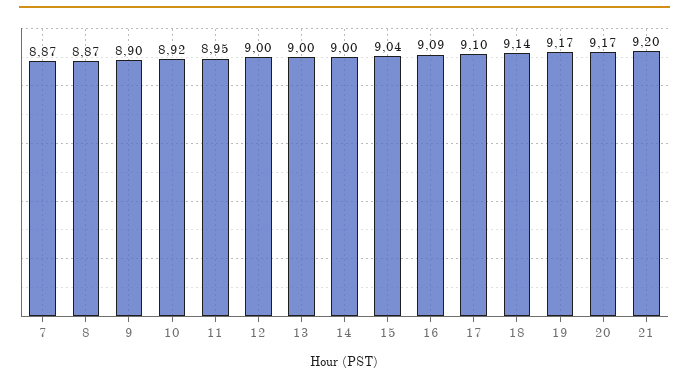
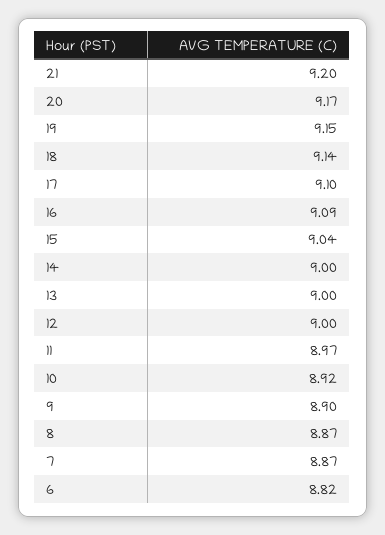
11: 8.95 -> 8.97
19: 9.17 -> 9.15
6: none -> 8.82

